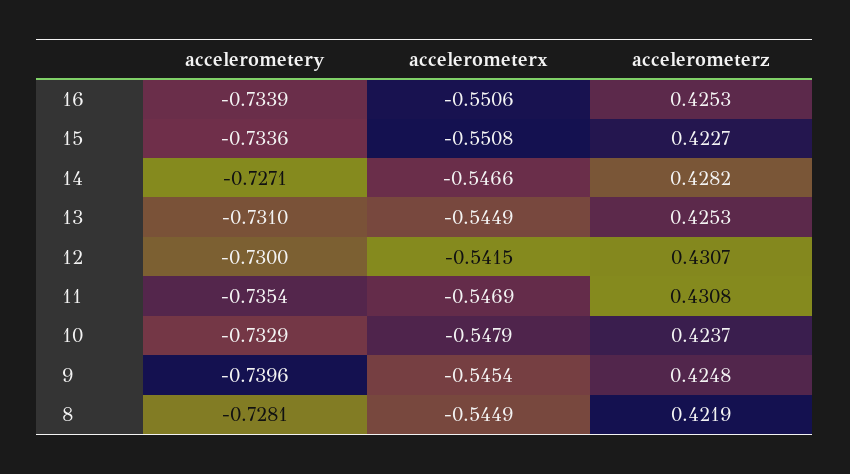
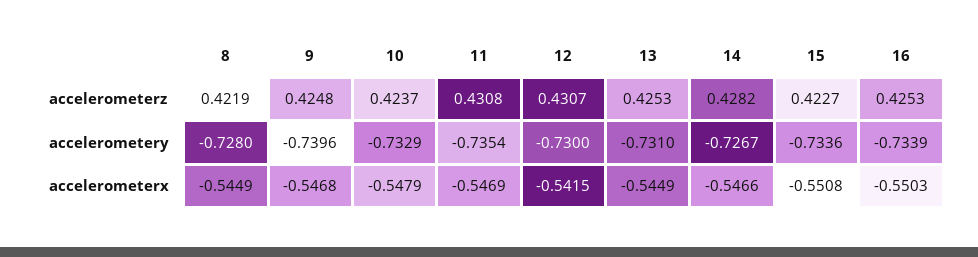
accelerometerx, 16: -0.5506 -> -0.5503
accelerometery, 14: -0.7271 -> -0.7267
accelerometerx, 9: -0.5454 -> -0.5468
accelerometery, 8: -0.7281 -> -0.728

